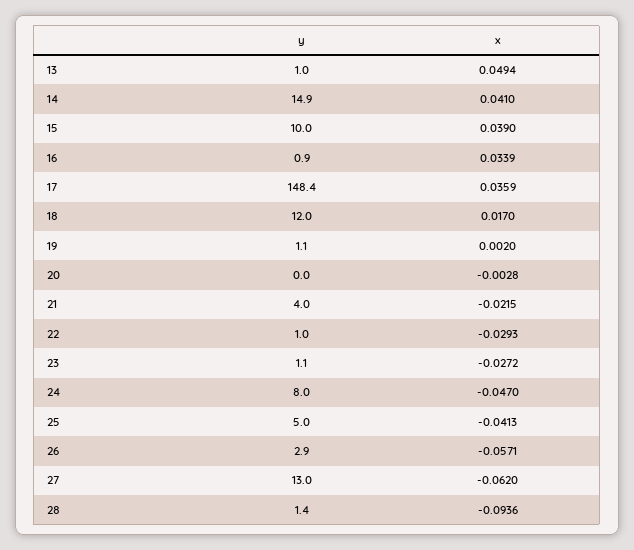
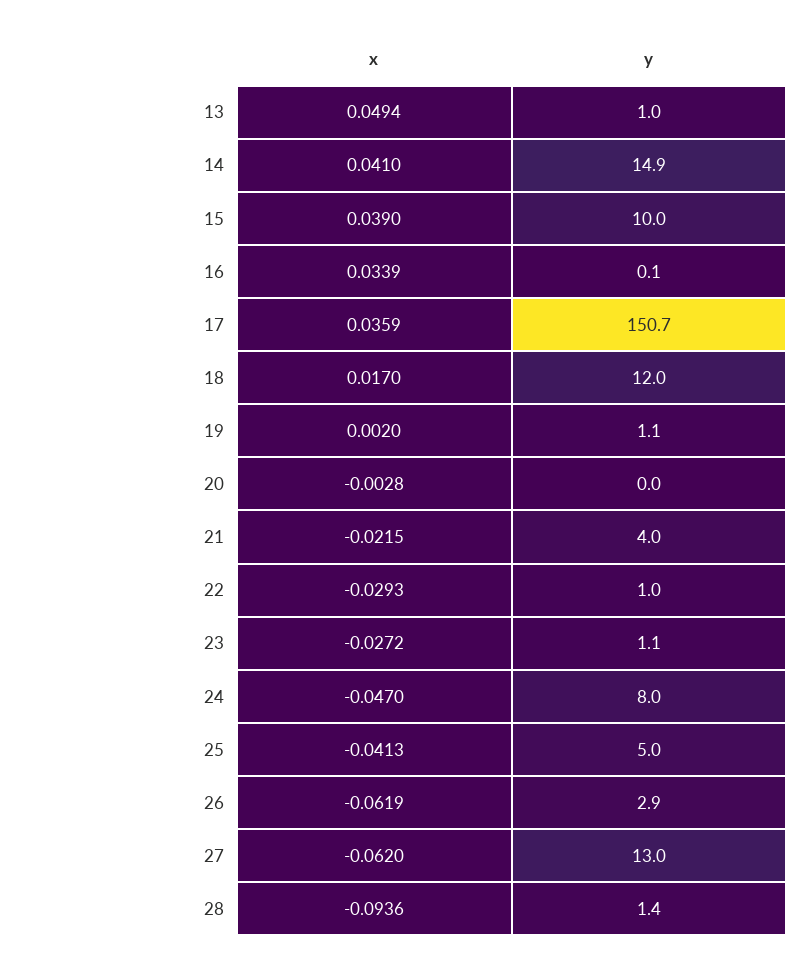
y, 16: 0.9 -> 0.1
y, 17: 148.4 -> 150.7
x, 26: -0.0571 -> -0.0619

